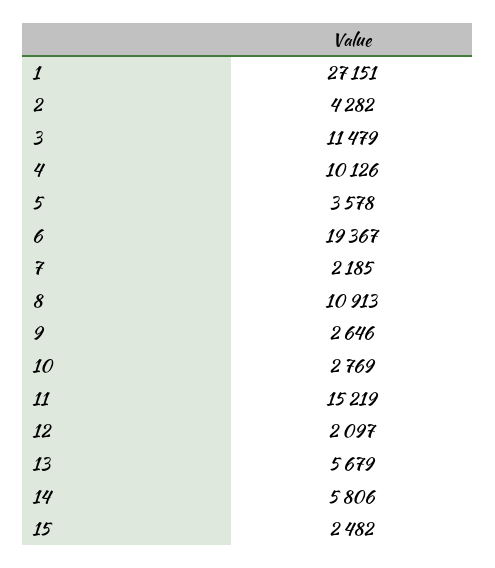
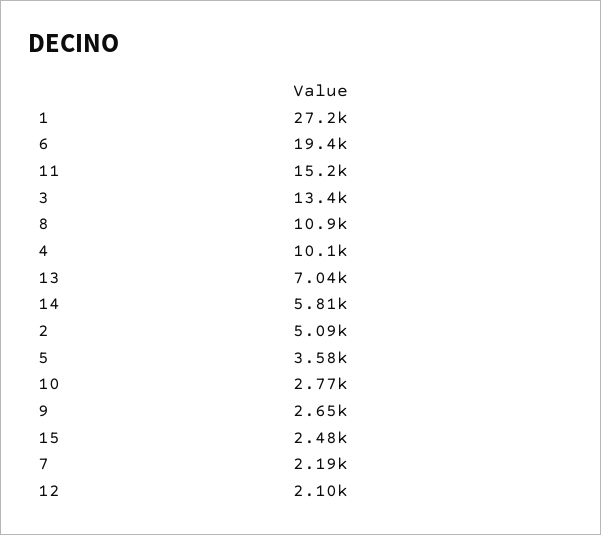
2: 4282 -> 5090
3: 11479 -> 13400
13: 5679 -> 7040

